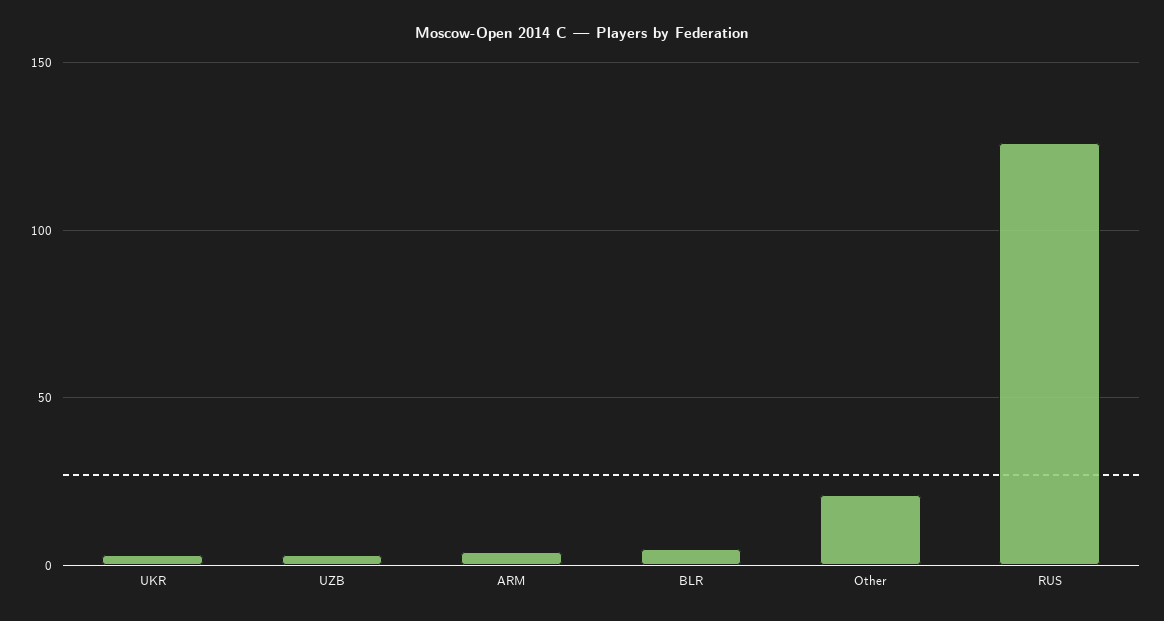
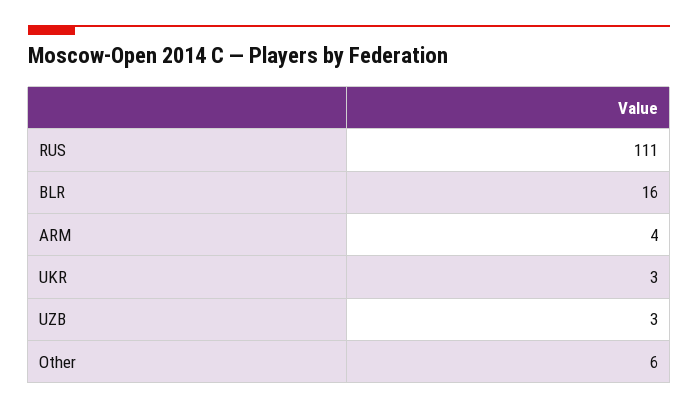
BLR: 5 -> 16
Other: 20 -> 6
RUS: 125 -> 111

